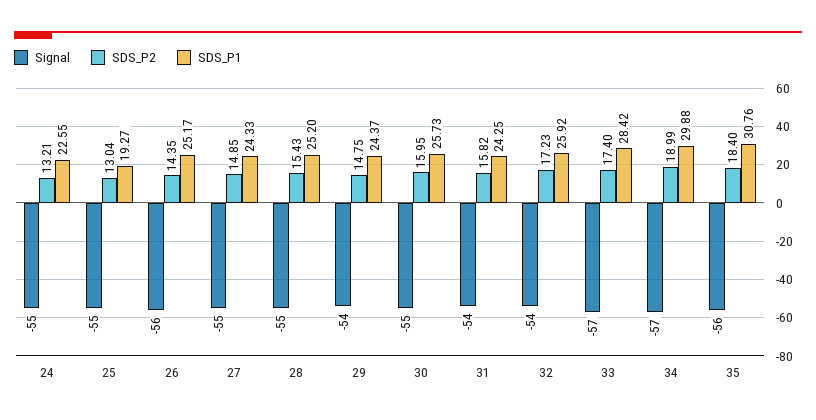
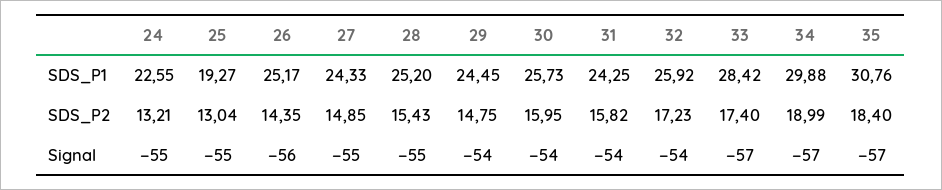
SDS_P1, 29: 24.37 -> 24.45
Signal, 30: -55 -> -54
Signal, 35: -56 -> -57

